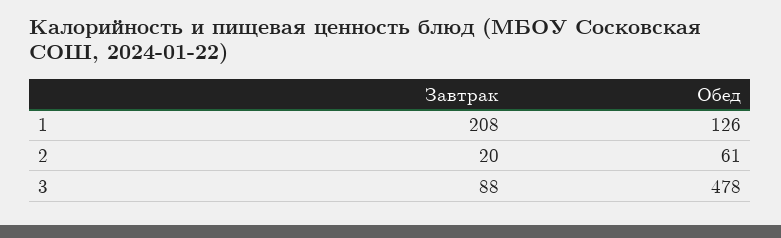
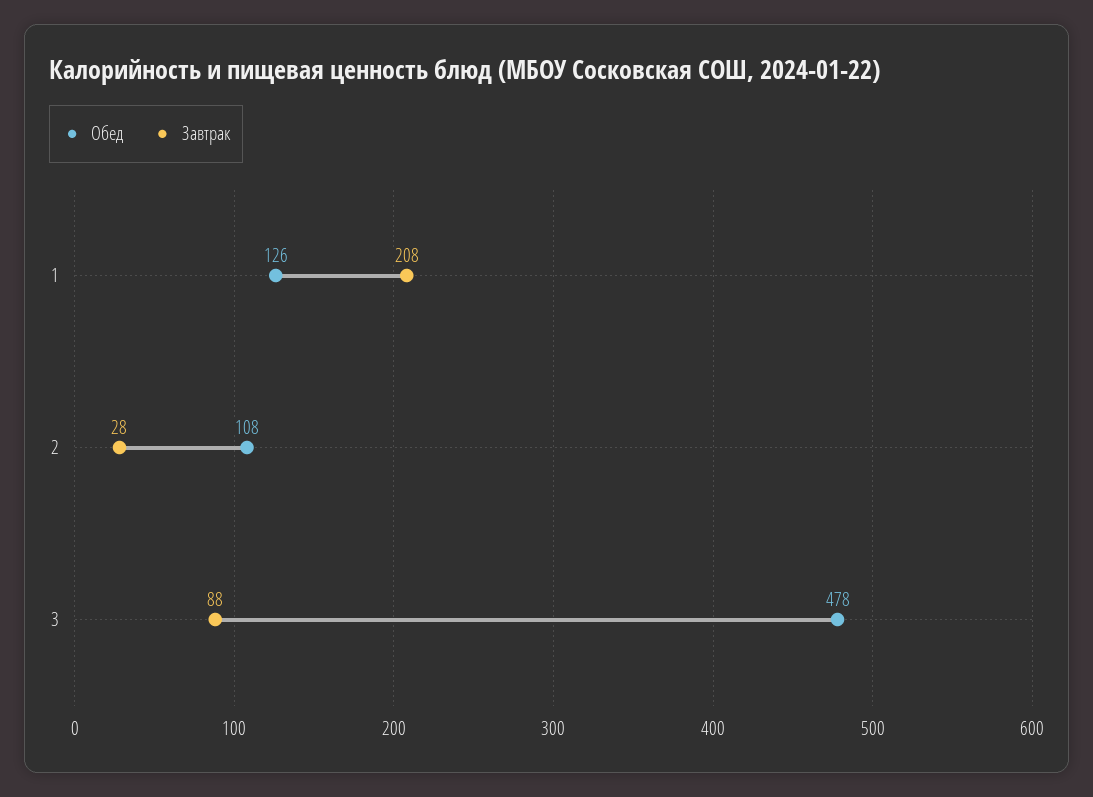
Завтрак, 2: 20 -> 28
Обед, 2: 61 -> 108

